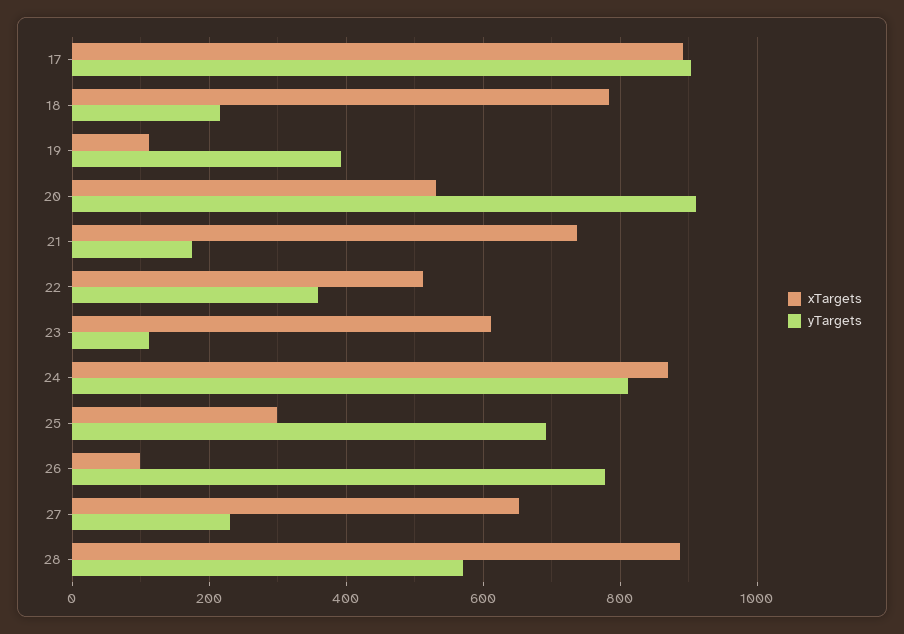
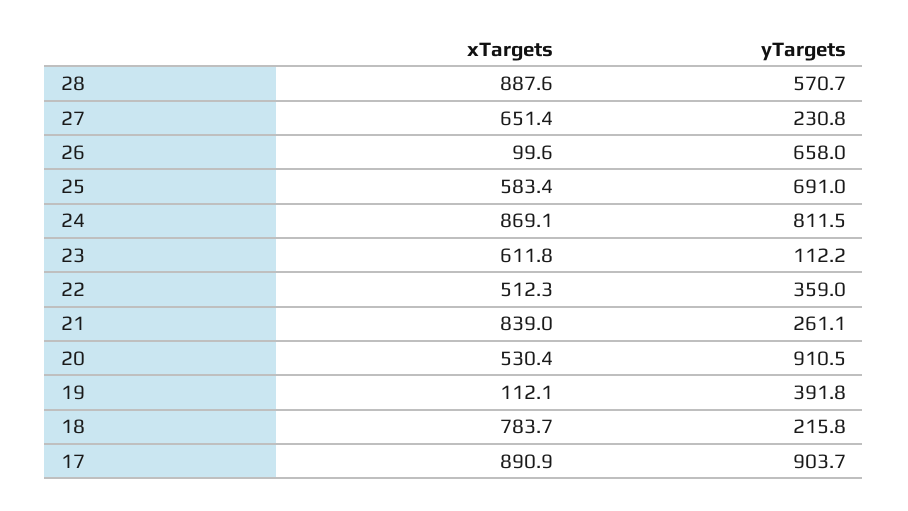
xTargets, 21: 740 -> 839
yTargets, 21: 180 -> 261.1
xTargets, 25: 300 -> 583.4
yTargets, 26: 780 -> 658

